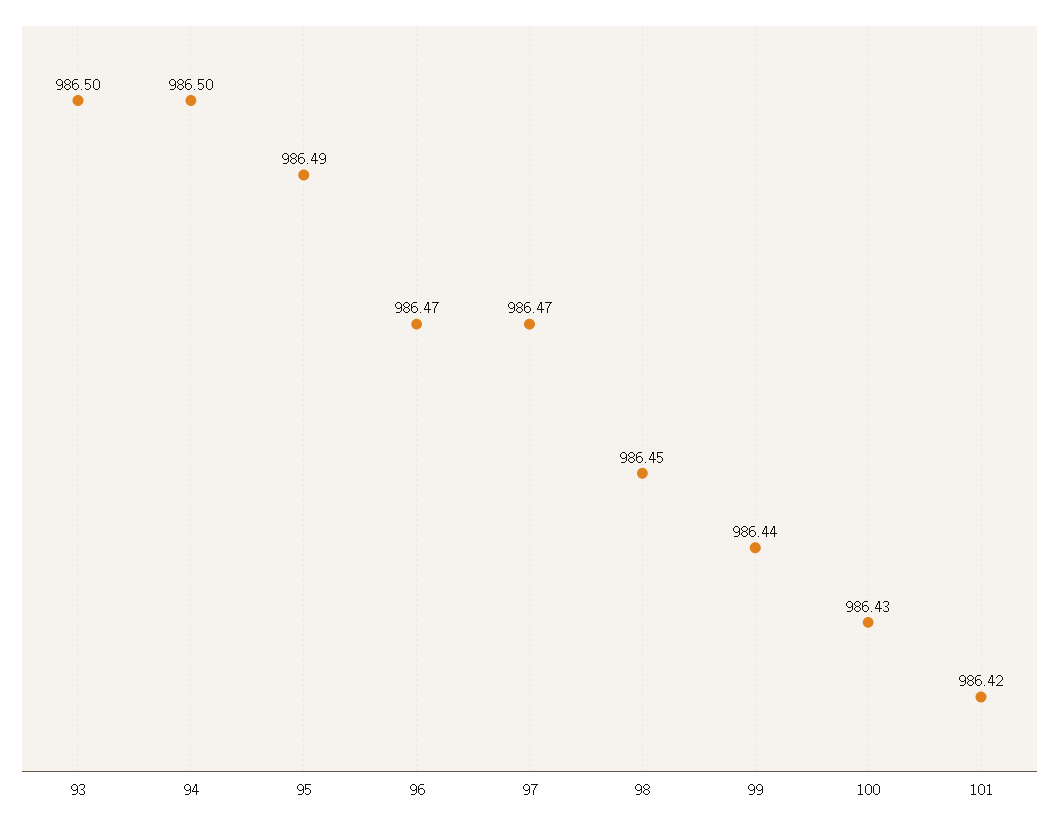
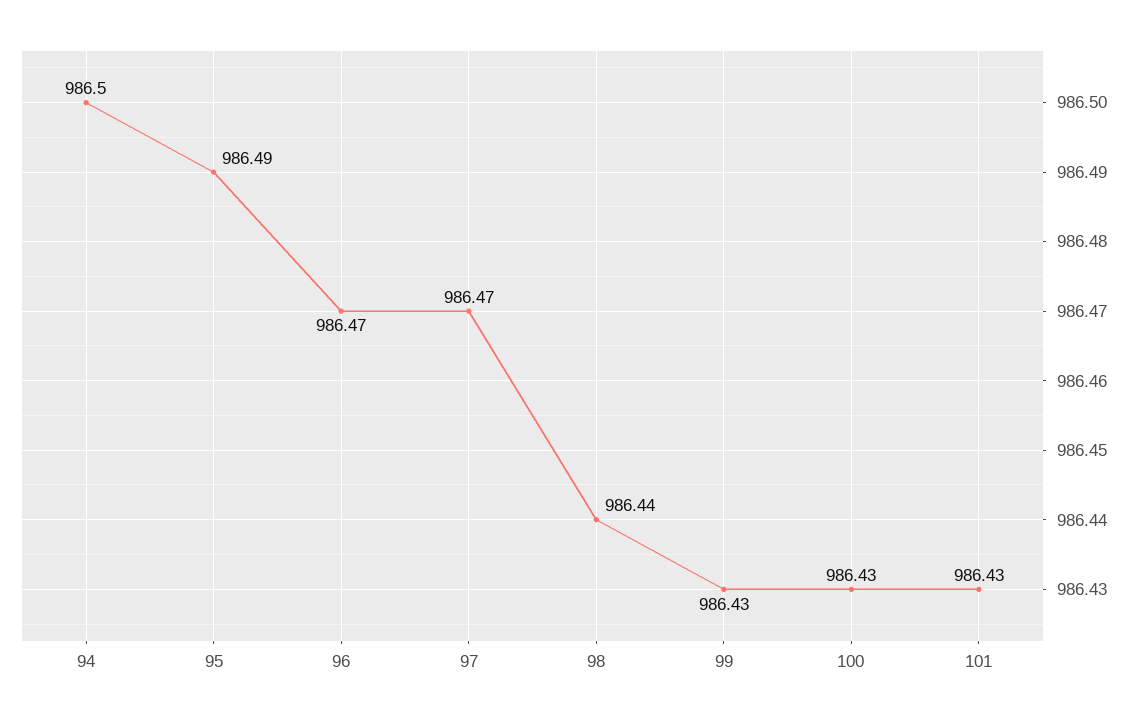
93: 986.5 -> none
98: 986.45 -> 986.44
99: 986.44 -> 986.43
101: 986.42 -> 986.43

